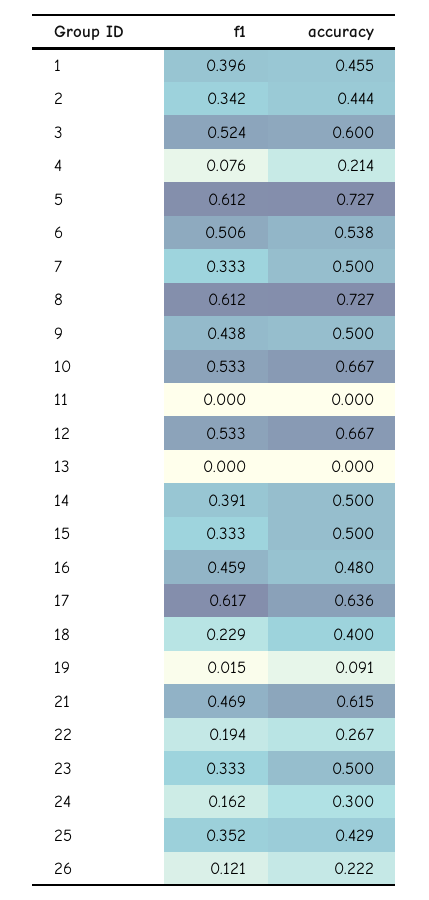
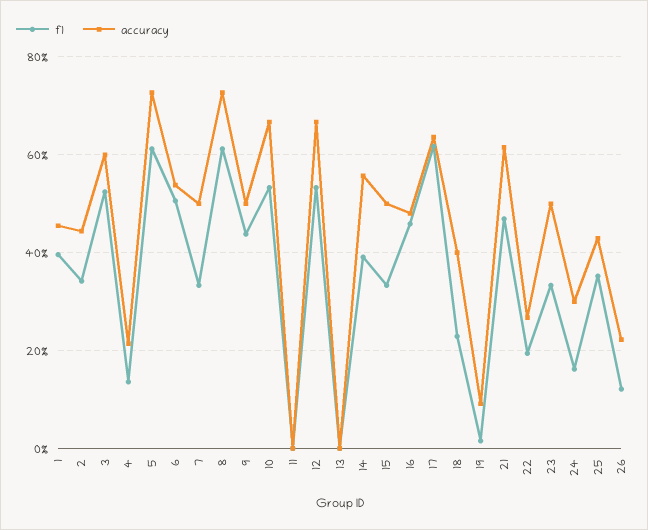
f1, 4: 0.076 -> 0.14
accuracy, 14: 0.5 -> 0.56

